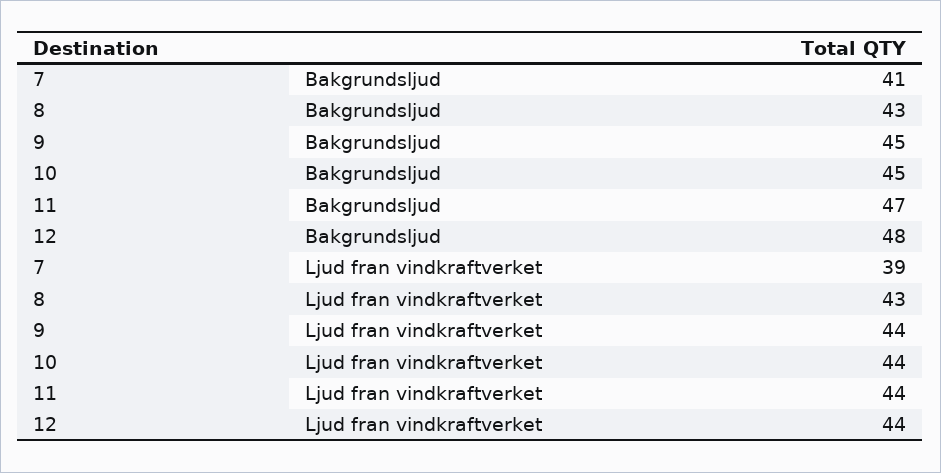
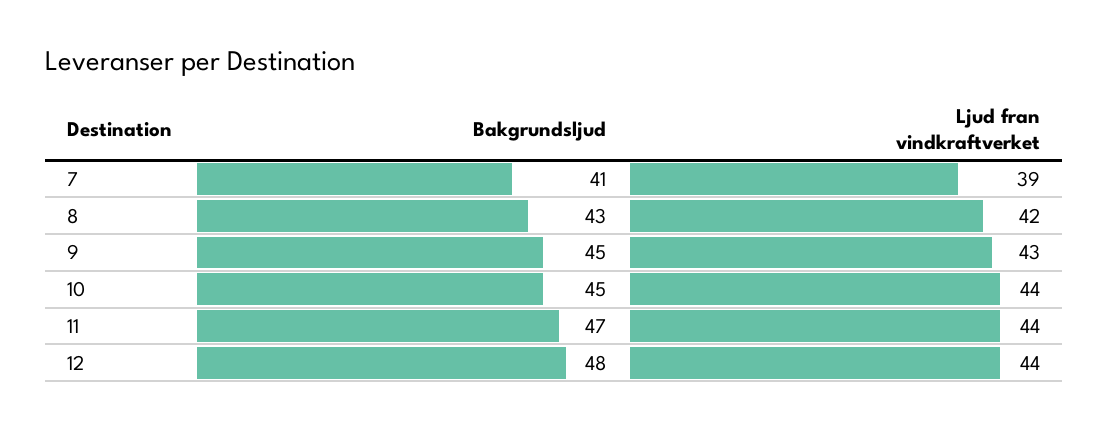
8, Ljud fran vindkraftverket: 43 -> 42
9, Ljud fran vindkraftverket: 44 -> 43

